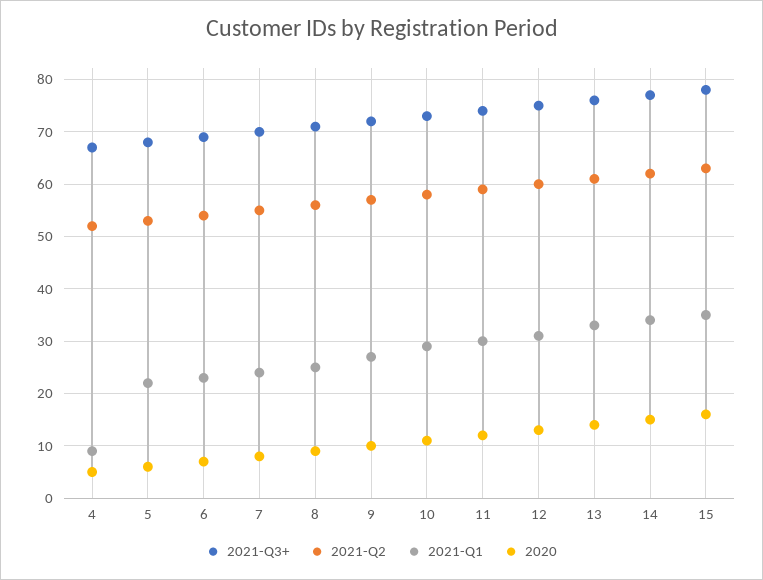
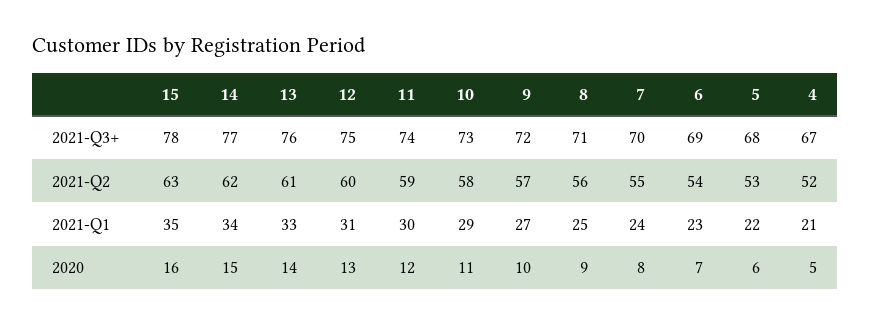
2021-Q1, 4: 10 -> 21

